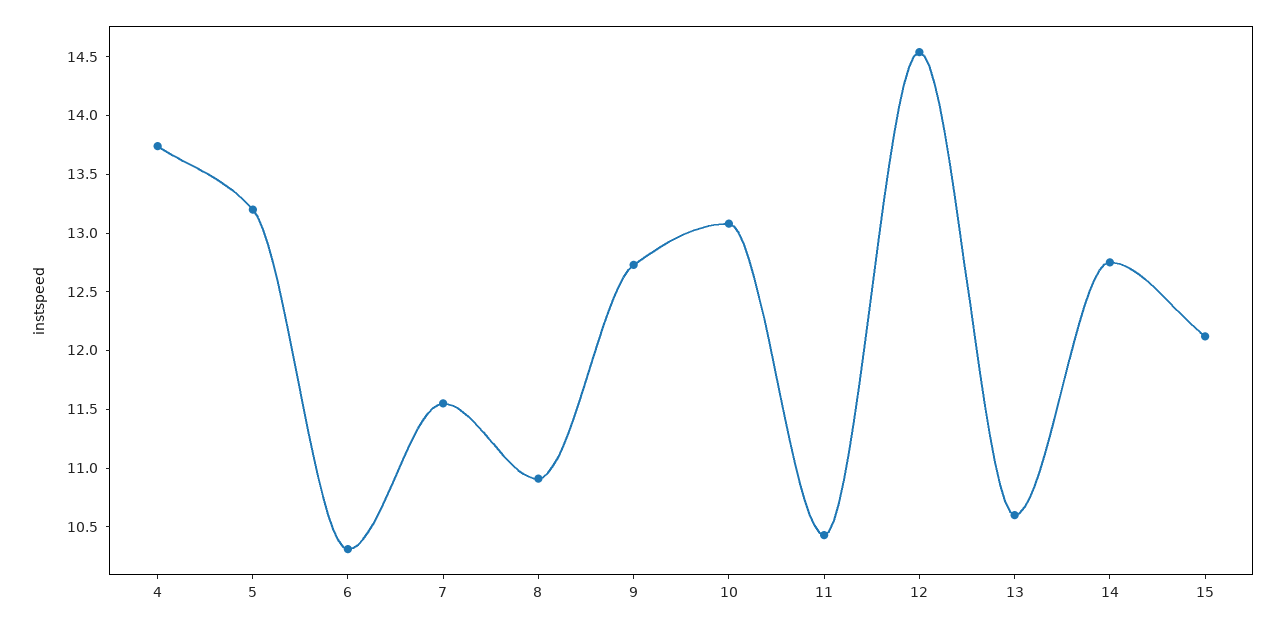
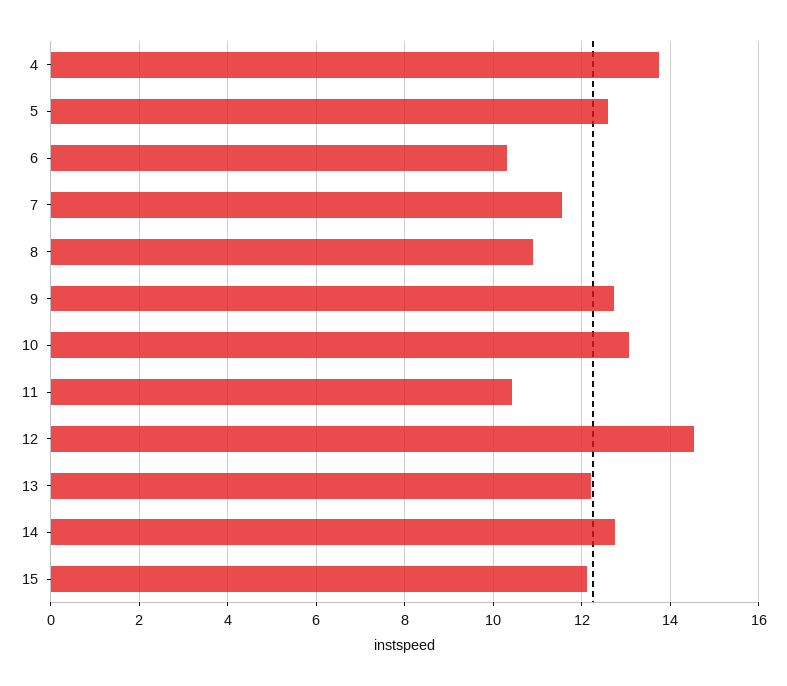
5: 13.2 -> 12.6
13: 10.6 -> 12.2

